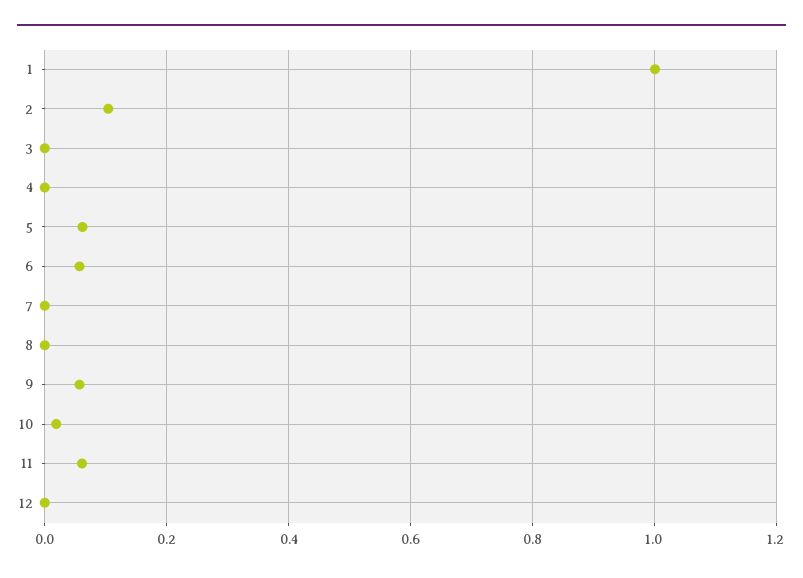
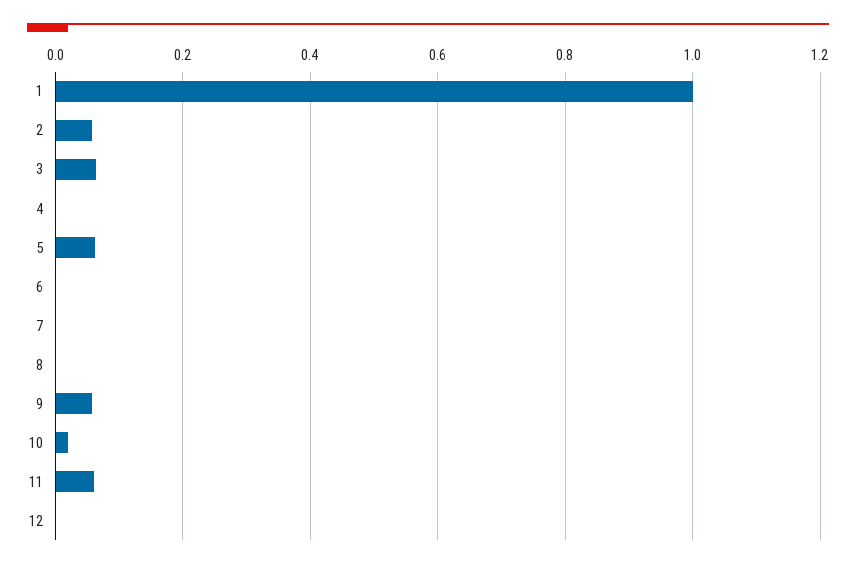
2: 0.1 -> 0.06
3: 0 -> 0.06
6: 0.06 -> 0

